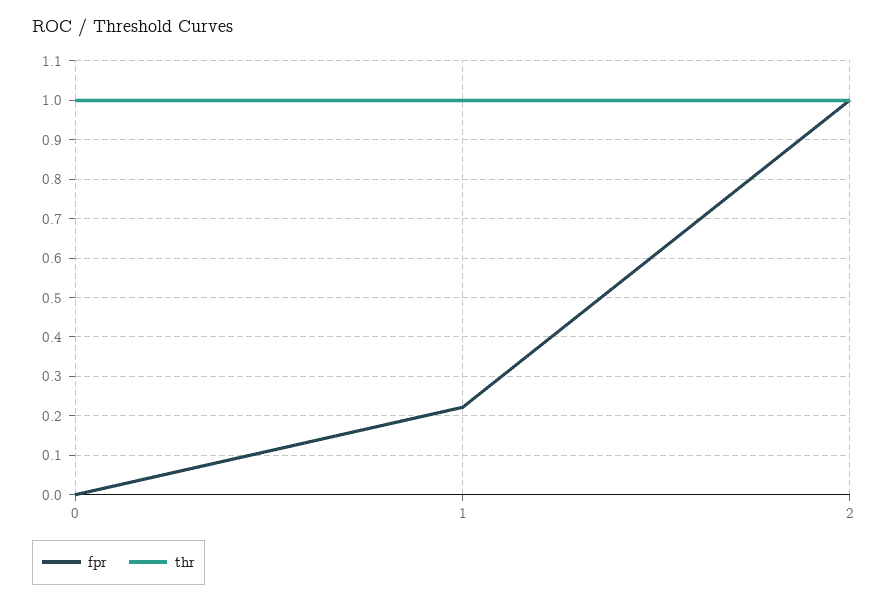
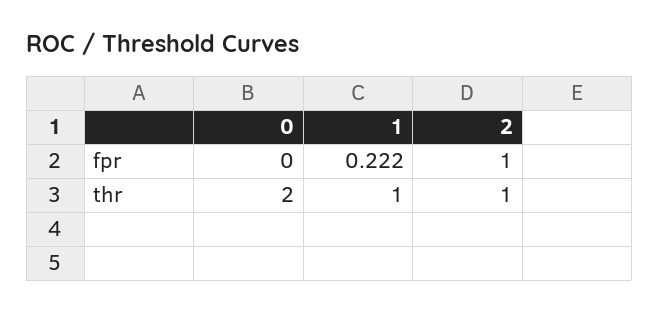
thr, 0: 1 -> 2

